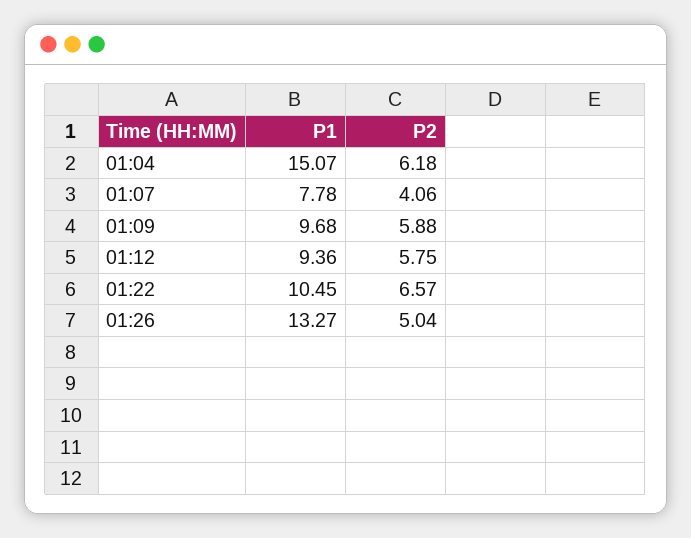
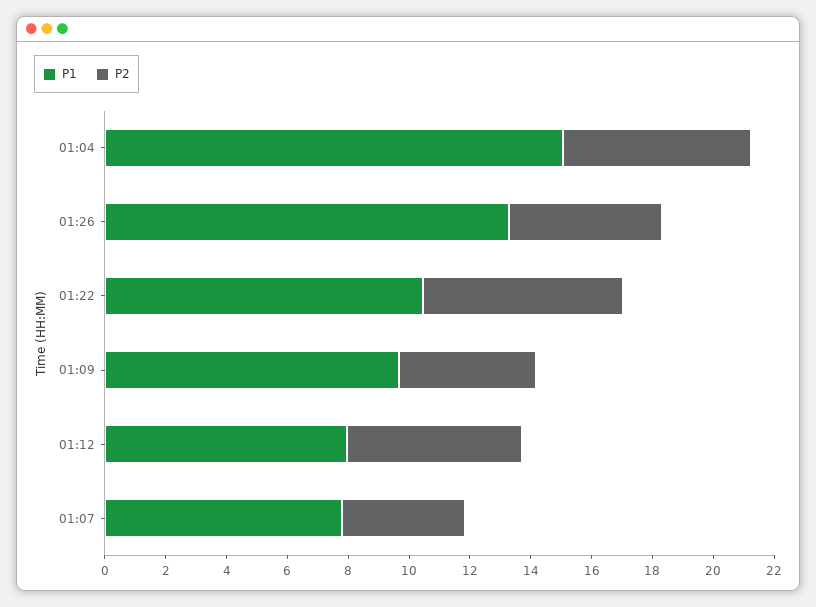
P2, 01:09: 5.88 -> 4.5
P1, 01:12: 9.36 -> 8

